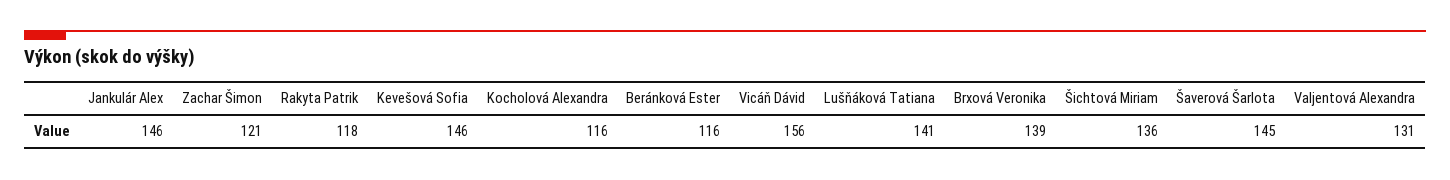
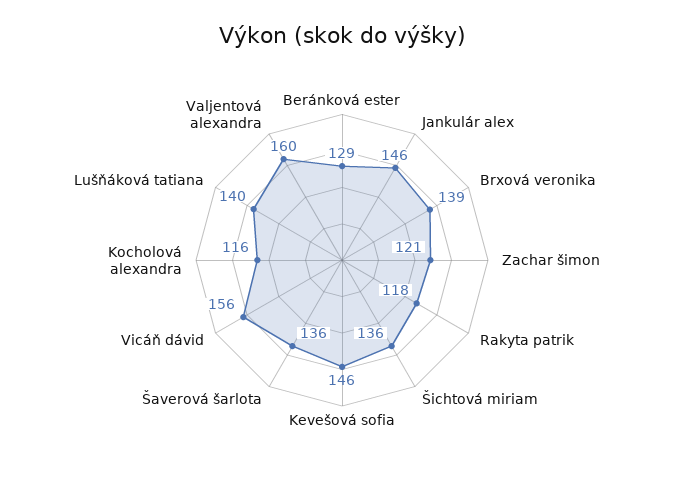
Beránková Ester: 116 -> 129
Lušňáková Tatiana: 141 -> 140
Šaverová Šarlota: 145 -> 136
Valjentová Alexandra: 131 -> 160

